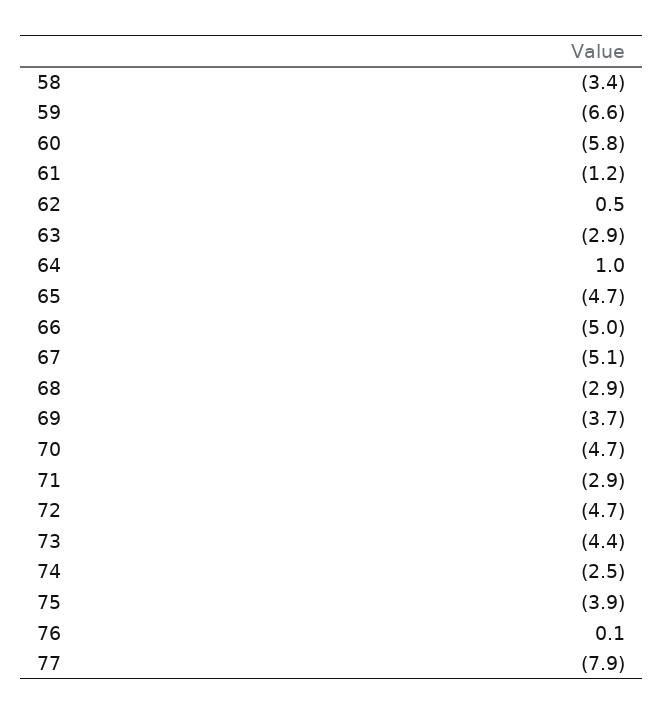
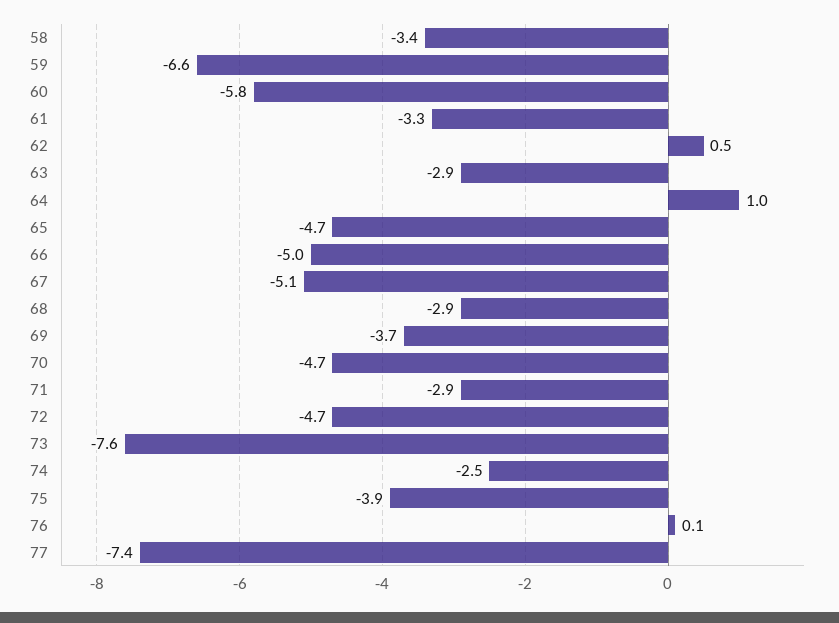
61: -1.2 -> -3.3
73: -4.4 -> -7.6
77: -7.9 -> -7.4

